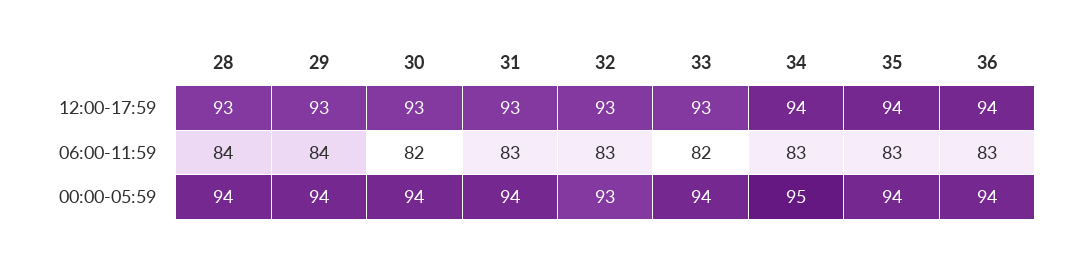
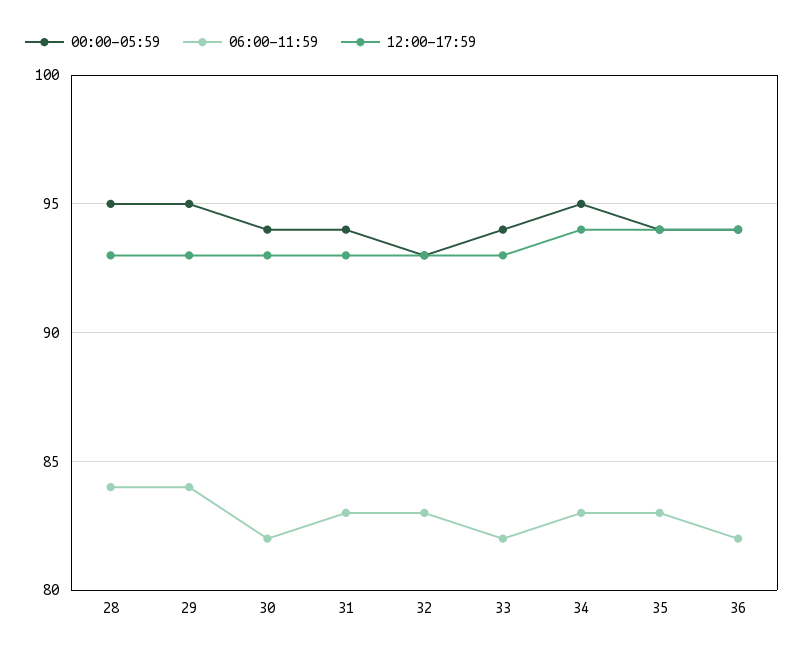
06:00-11:59, 36: 83 -> 82
00:00-05:59, 28: 94 -> 95
00:00-05:59, 29: 94 -> 95

